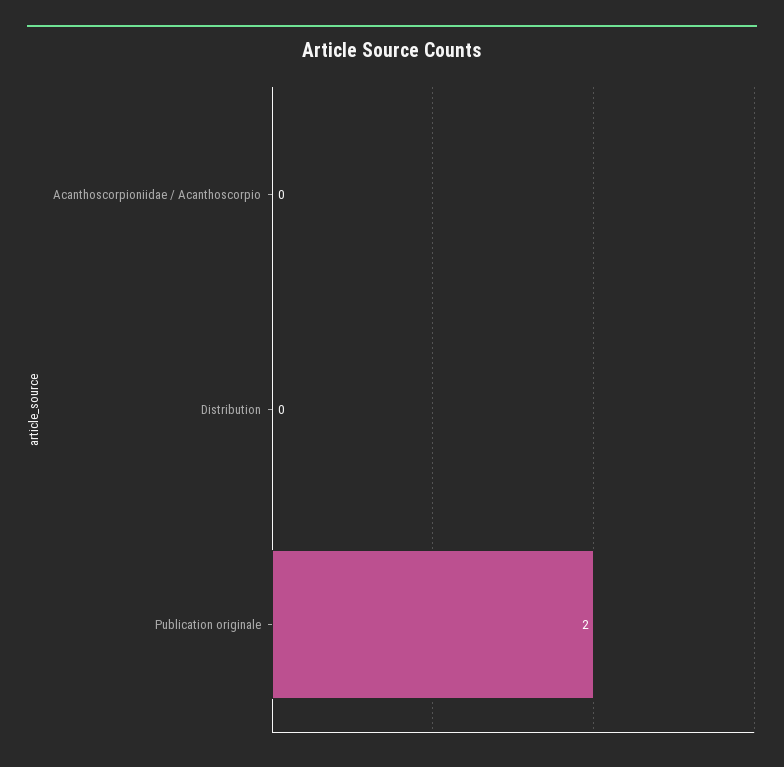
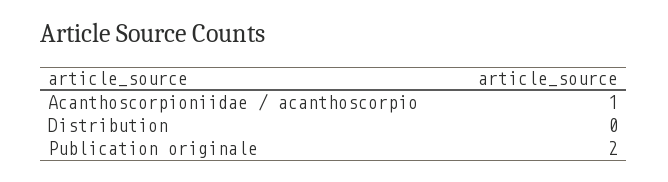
Acanthoscorpioniidae / Acanthoscorpio: 0 -> 1

